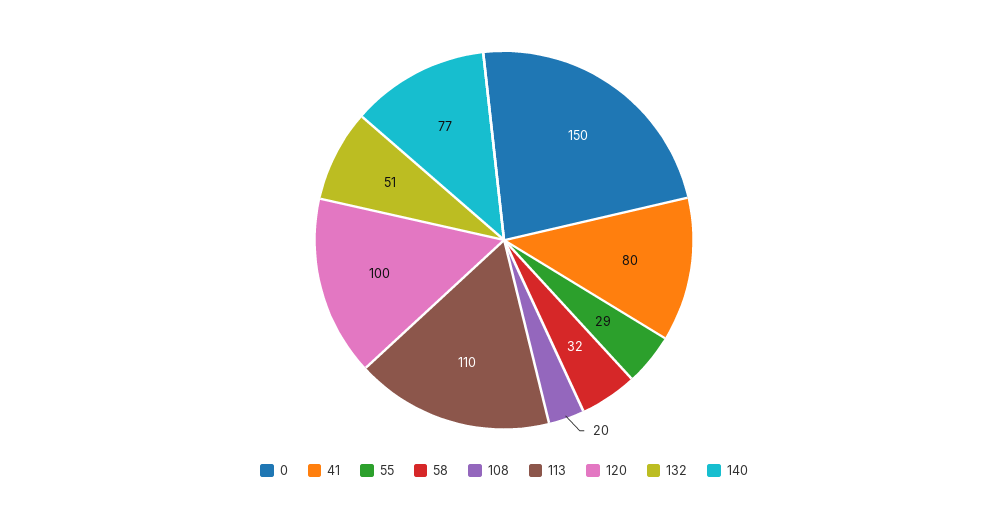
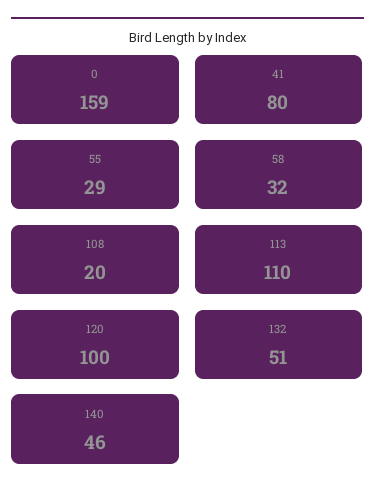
0: 150 -> 159
140: 77 -> 46

